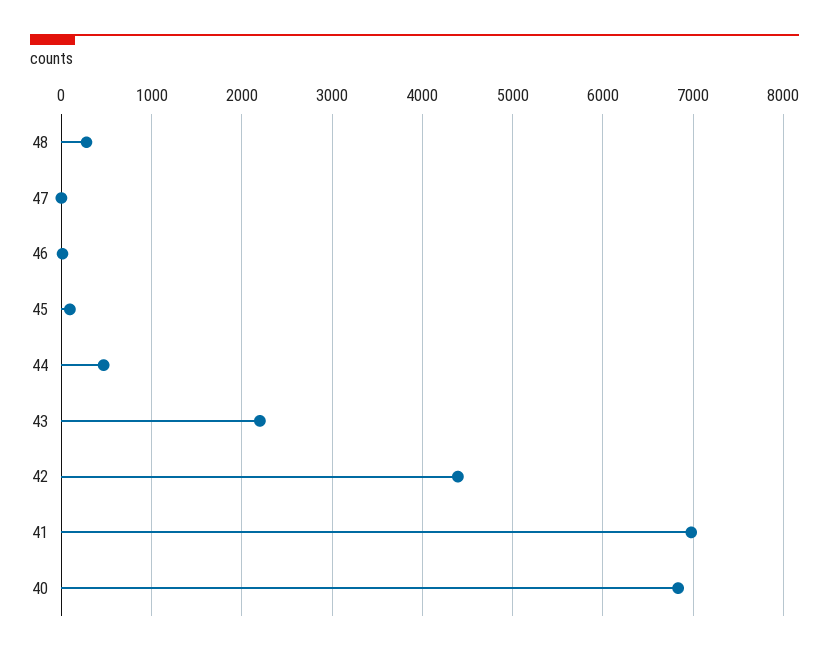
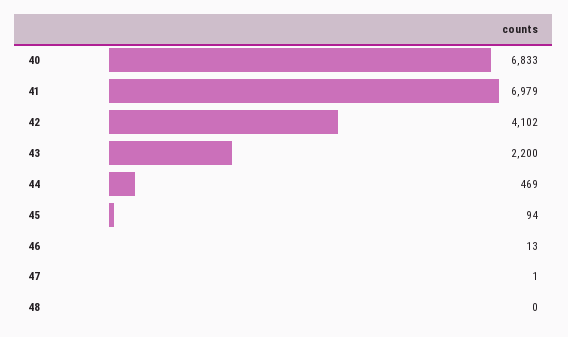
48: 300 -> 0
42: 4400 -> 4102

